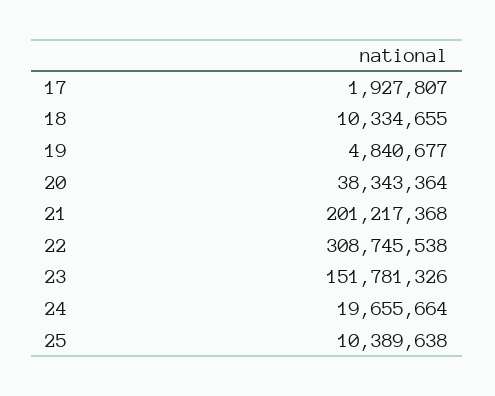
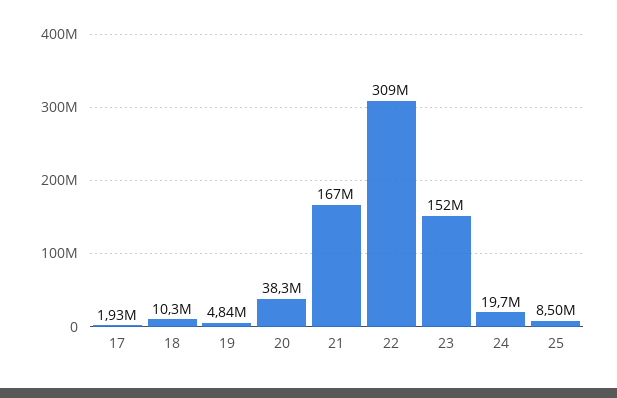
21: 201217368 -> 167000000
25: 10389638 -> 8500000

